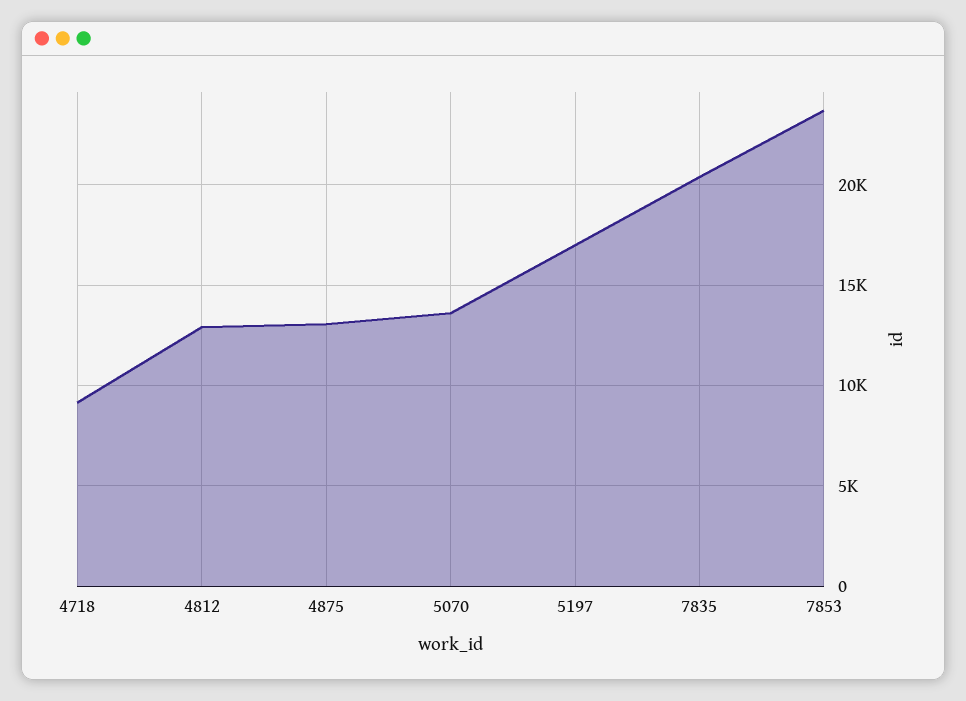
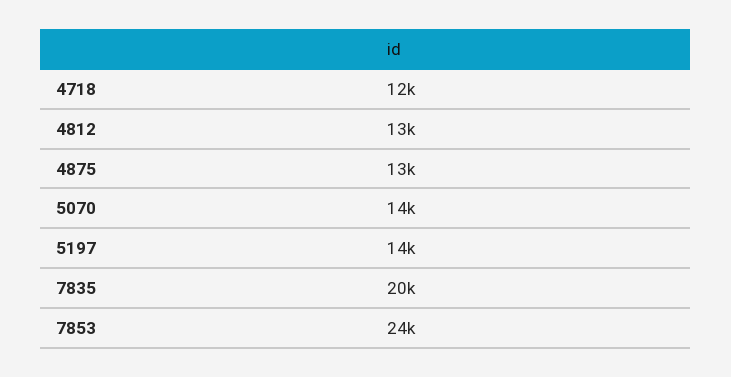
4718: 9000 -> 12000
5197: 17000 -> 14000

